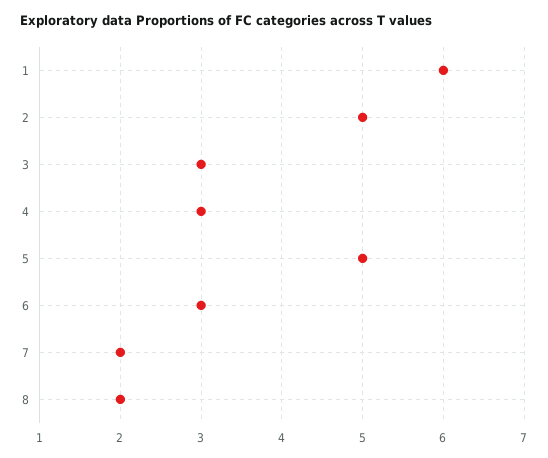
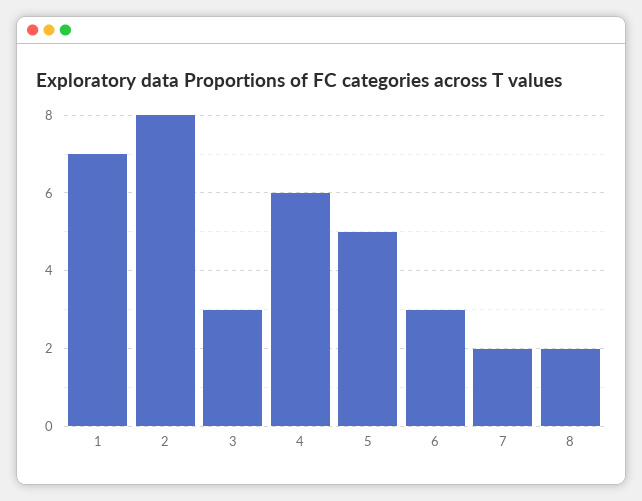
1: 6 -> 7
2: 5 -> 8
4: 3 -> 6

